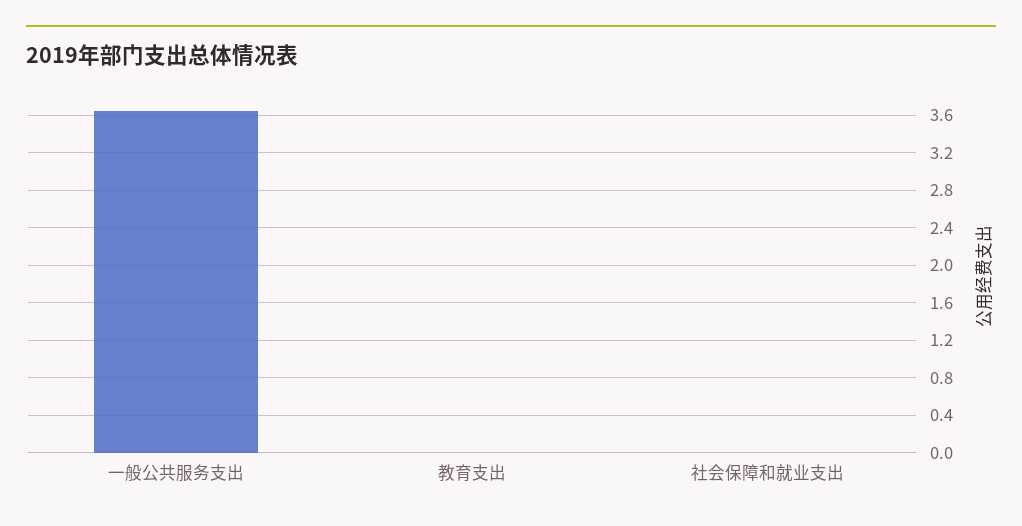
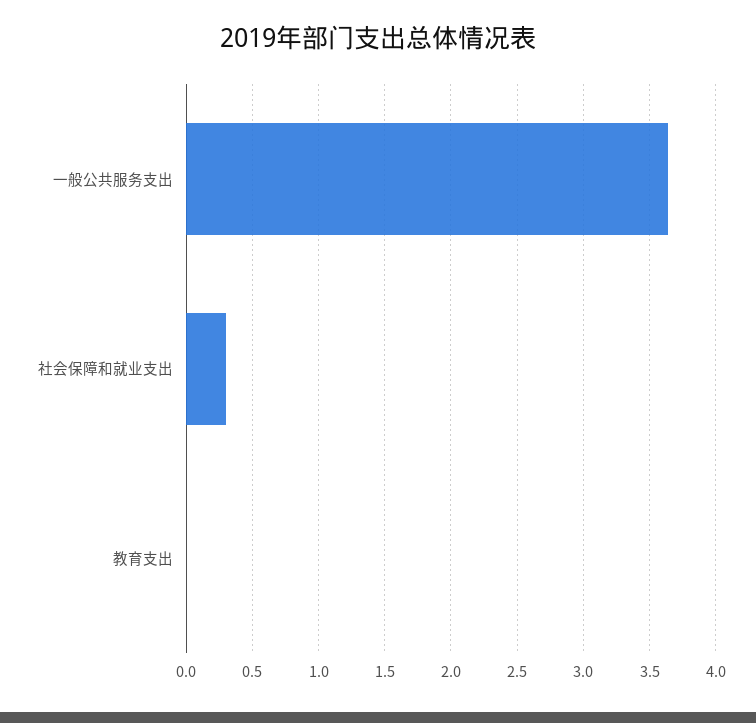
社会保障和就业支出: 0 -> 0.3

